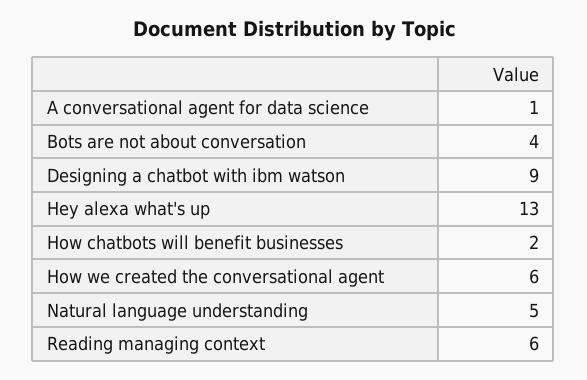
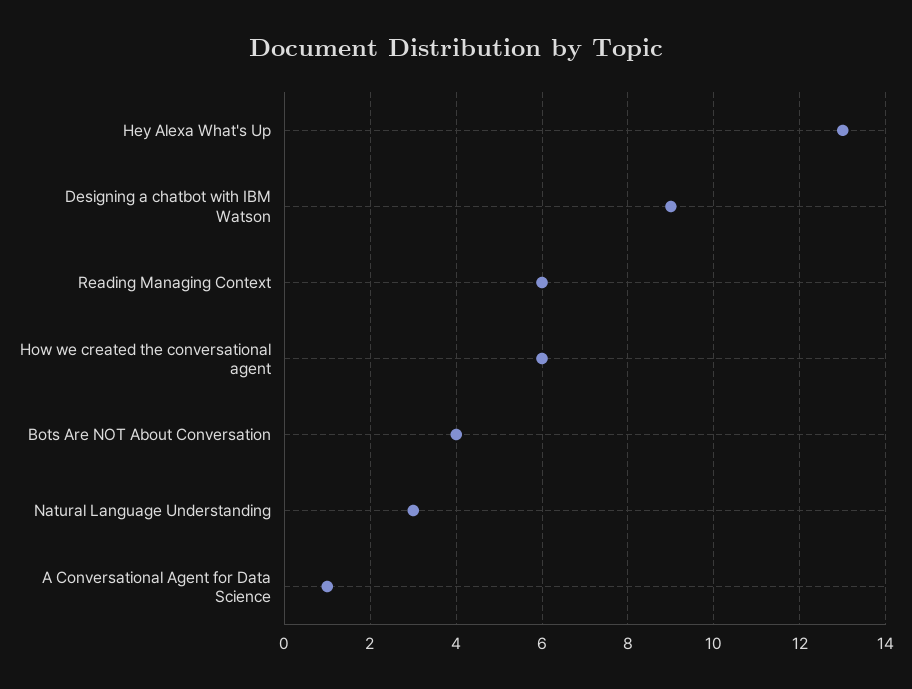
How chatbots will benefit businesses: 2 -> none
Natural language understanding: 5 -> 3

